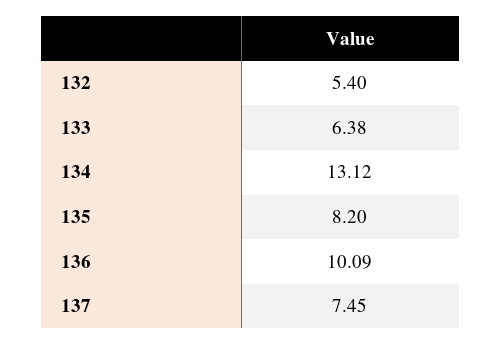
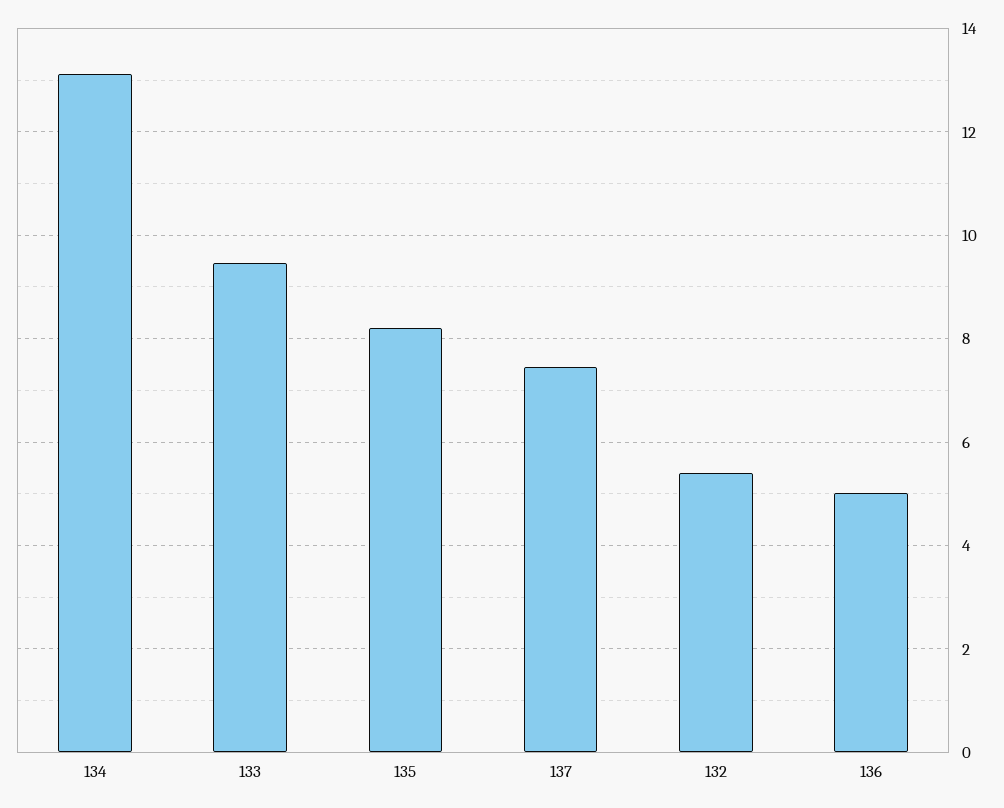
133: 6.38 -> 9.4
136: 10.09 -> 5

